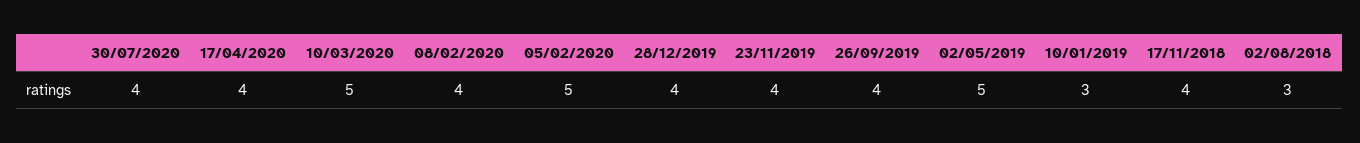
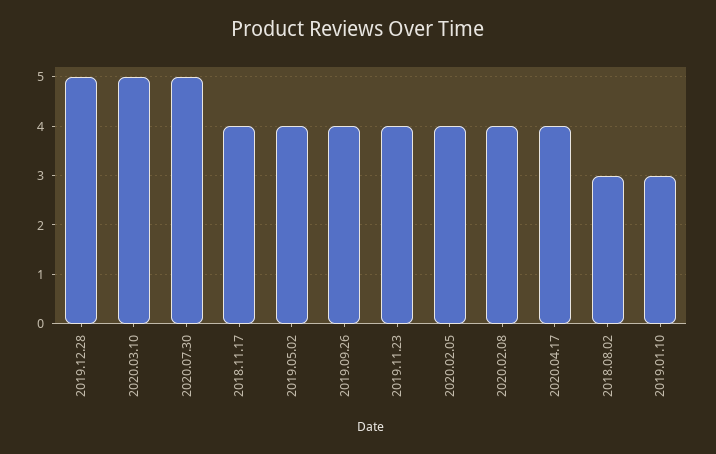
30/07/2020: 4 -> 5
05/02/2020: 5 -> 4
28/12/2019: 4 -> 5
02/05/2019: 5 -> 4

